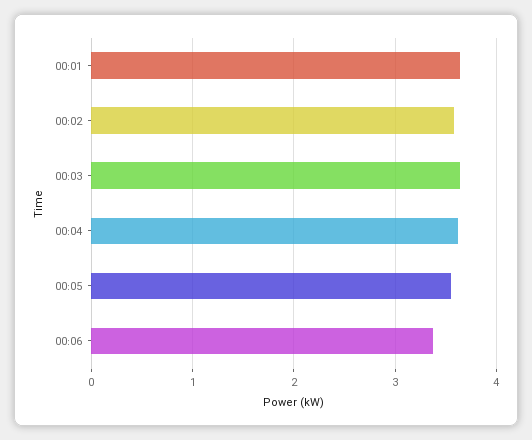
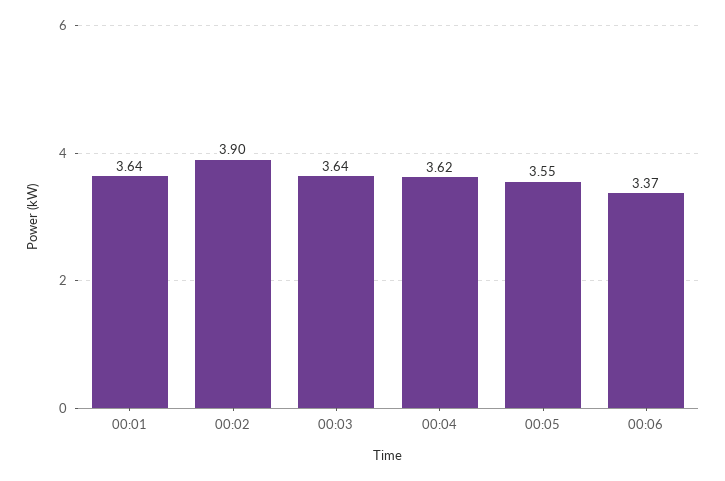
00:02: 3.6 -> 3.9

